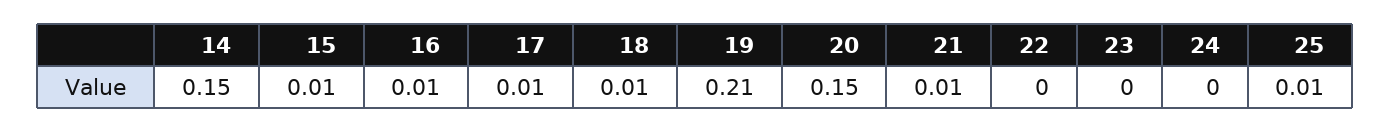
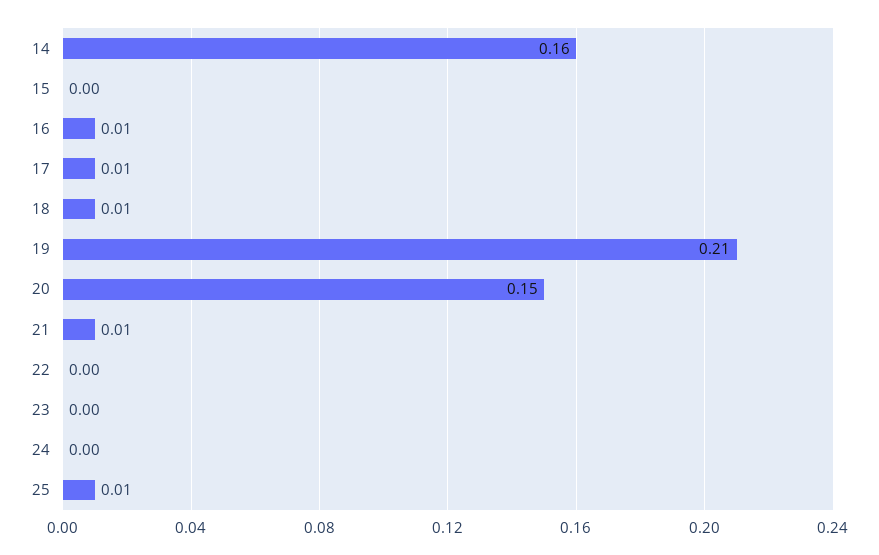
14: 0.15 -> 0.16
15: 0.01 -> 0

